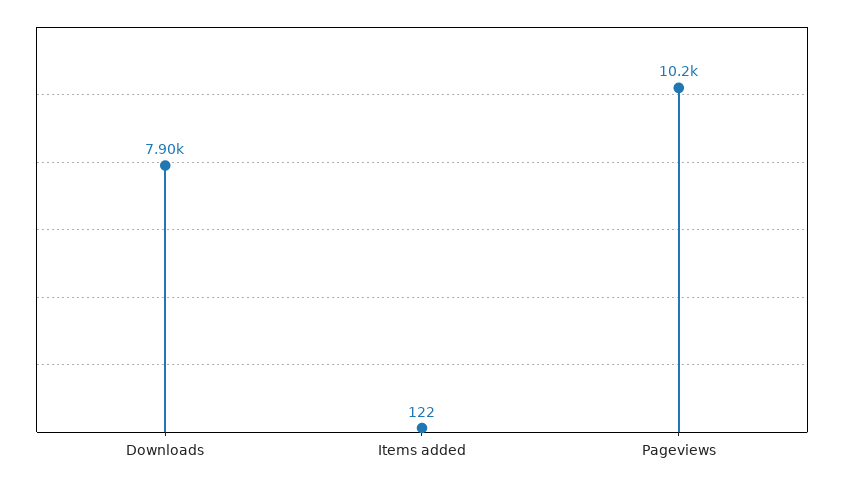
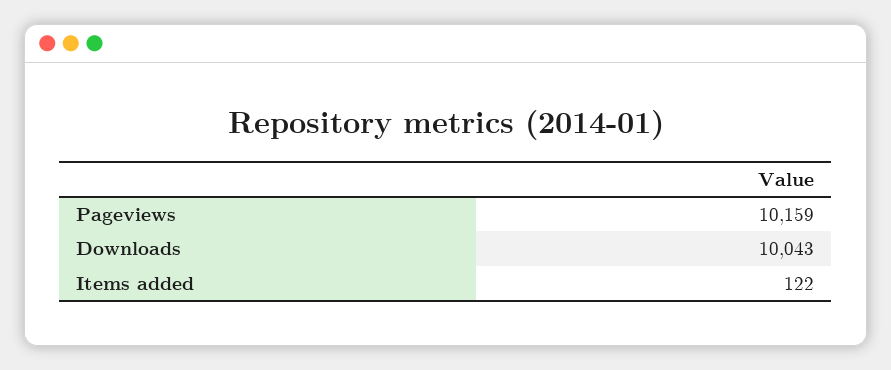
Downloads: 7900 -> 10043

